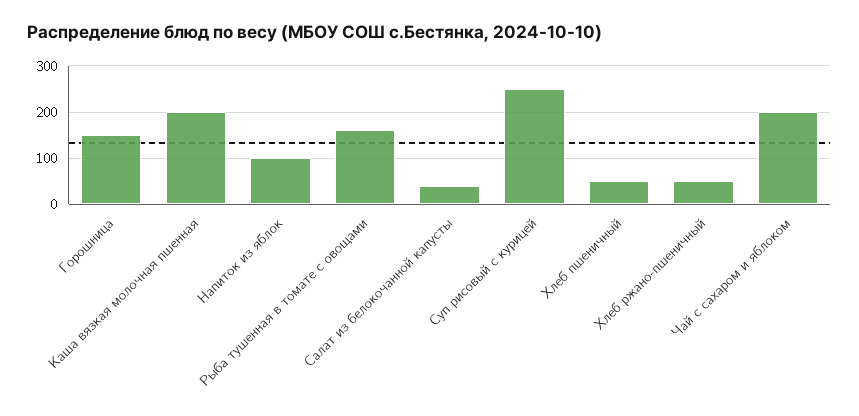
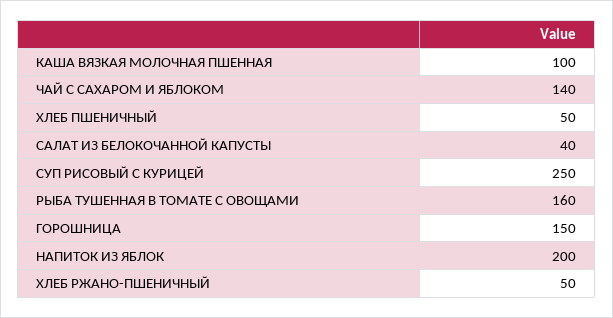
Каша вязкая молочная пшенная: 200 -> 100
Напиток из яблок: 100 -> 200
Чай с сахаром и яблоком: 200 -> 140

